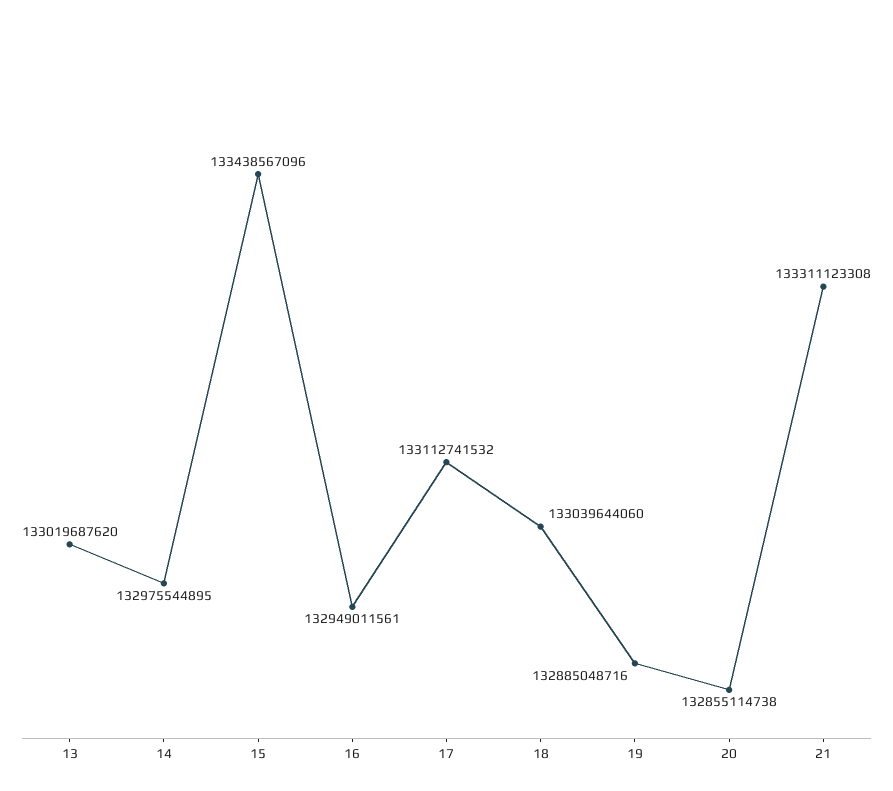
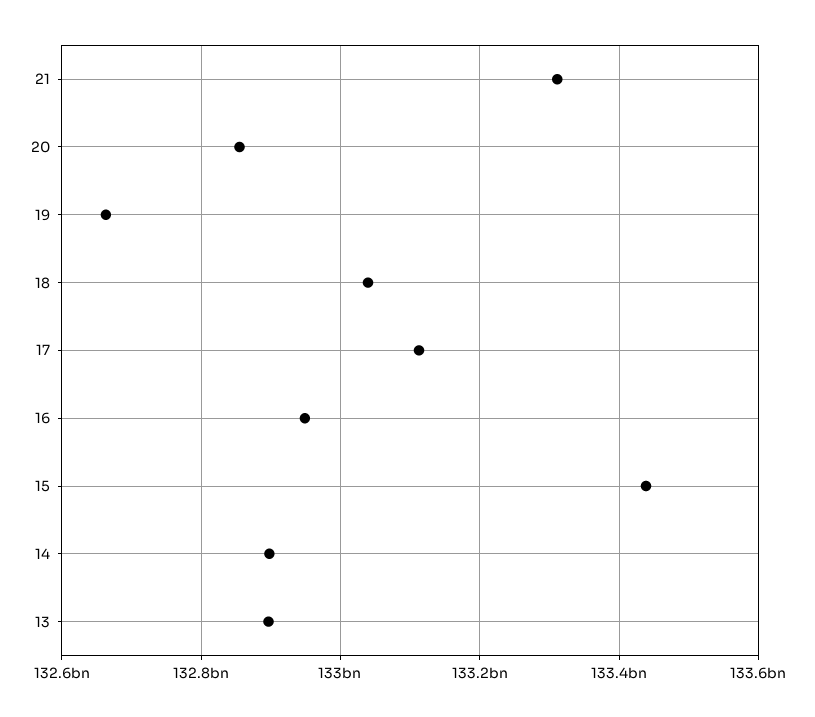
13: 133019687620 -> 132900000000
14: 132975544895 -> 132900000000
19: 132885048716 -> 132660000000

